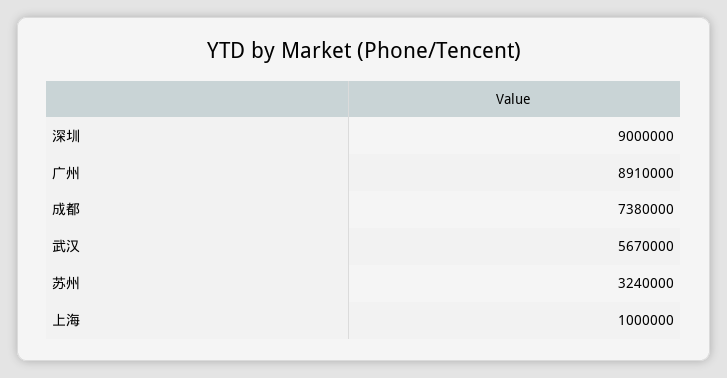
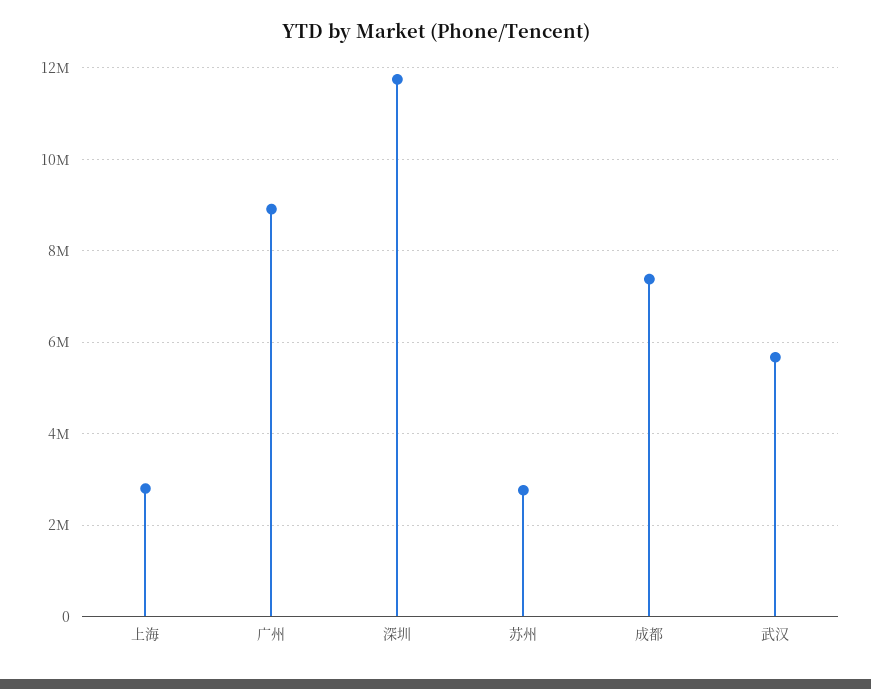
深圳: 9000000 -> 11800000
苏州: 3240000 -> 2800000
上海: 1000000 -> 2800000

